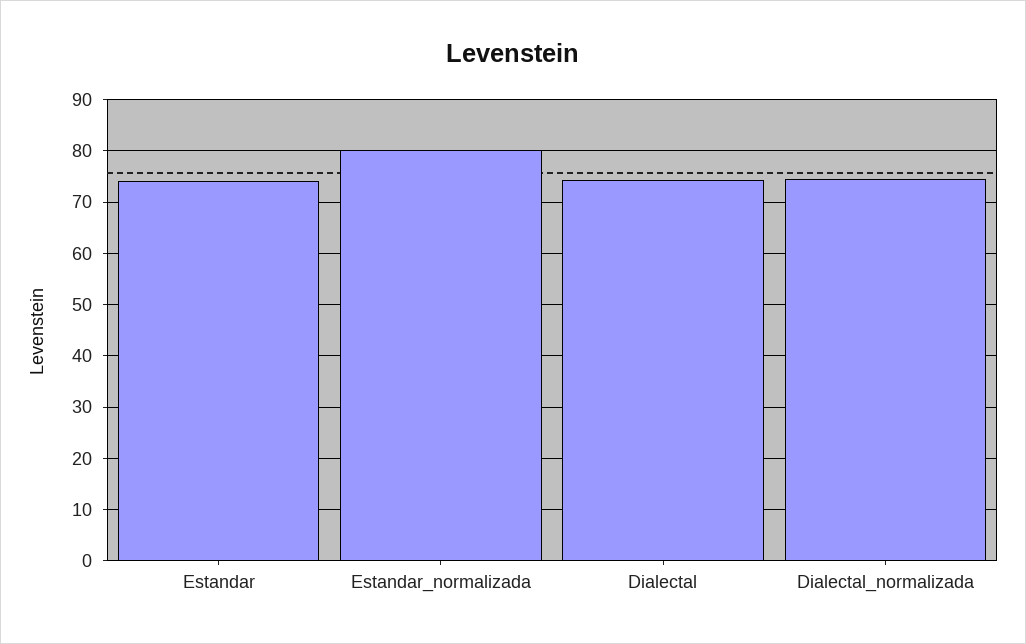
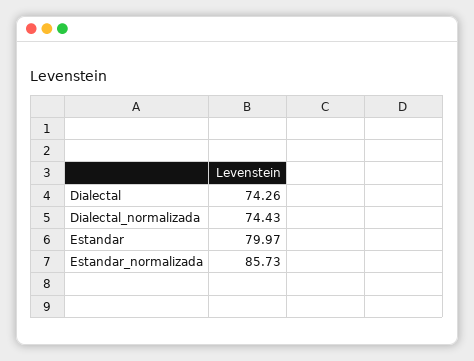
Estandar: 74 -> 79.97
Estandar_normalizada: 80 -> 85.73

